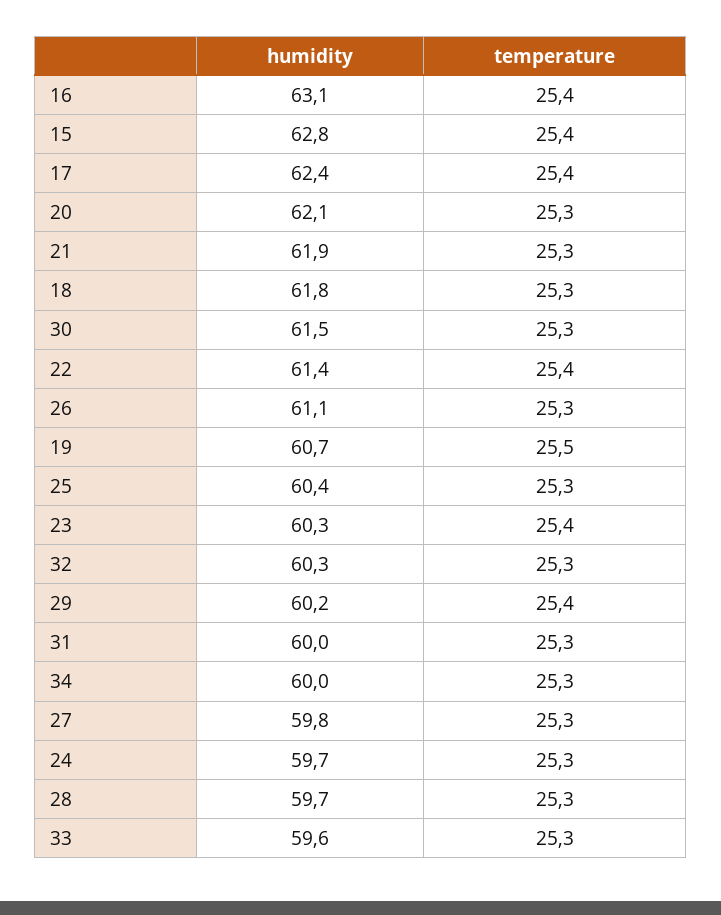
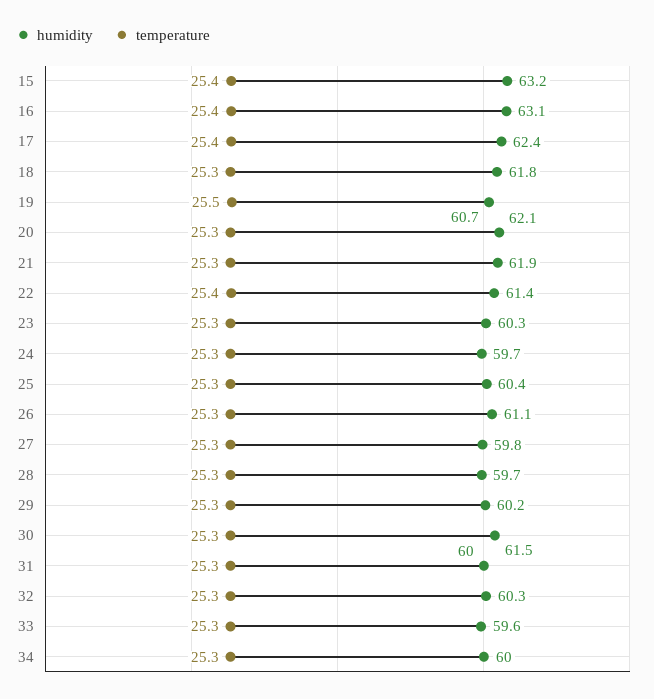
humidity, 15: 62.8 -> 63.2
temperature, 23: 25.4 -> 25.3
temperature, 29: 25.4 -> 25.3

